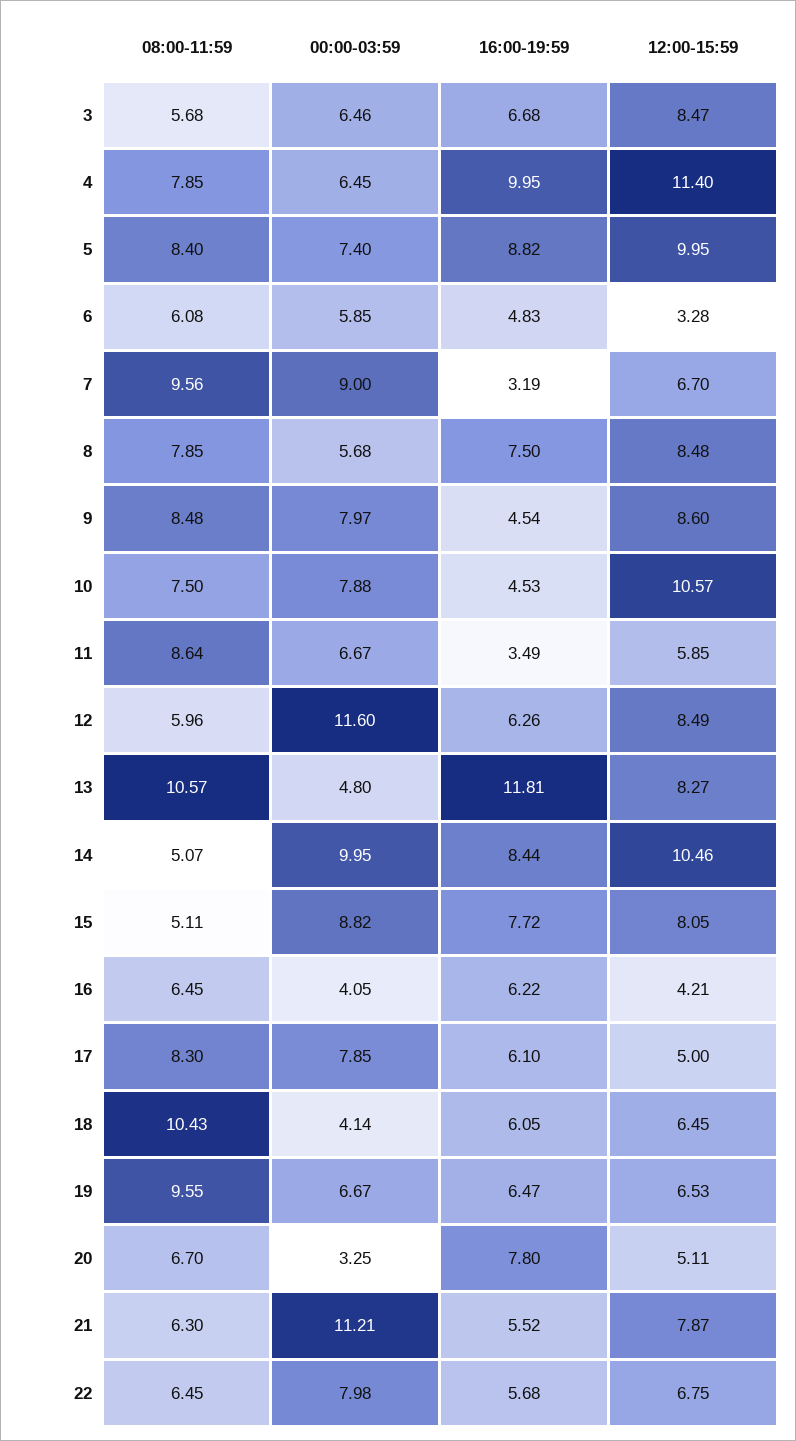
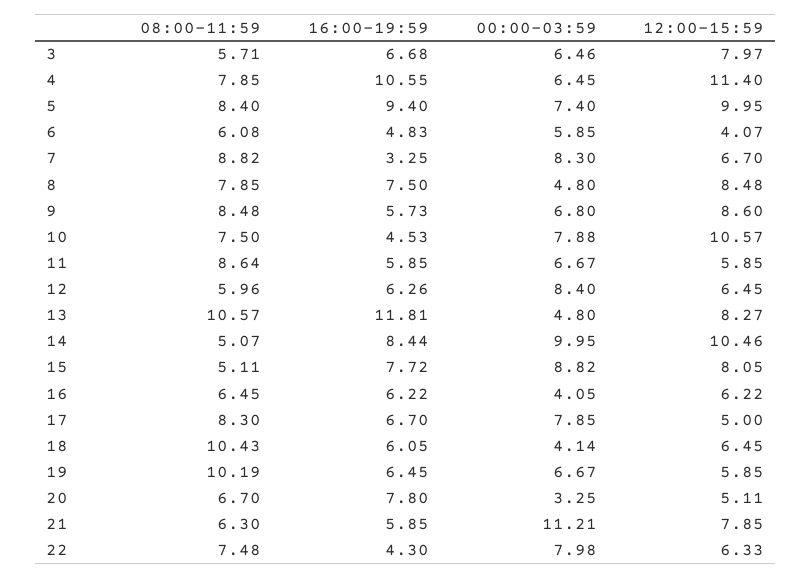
08:00-11:59, 3: 5.68 -> 5.71
12:00-15:59, 3: 8.47 -> 7.97
16:00-19:59, 4: 9.95 -> 10.55
16:00-19:59, 5: 8.82 -> 9.4
12:00-15:59, 6: 3.28 -> 4.07
08:00-11:59, 7: 9.56 -> 8.82
00:00-03:59, 7: 9 -> 8.3
16:00-19:59, 7: 3.19 -> 3.25
00:00-03:59, 8: 5.68 -> 4.8
00:00-03:59, 9: 7.97 -> 6.8
16:00-19:59, 9: 4.54 -> 5.73
16:00-19:59, 11: 3.49 -> 5.85
00:00-03:59, 12: 11.6 -> 8.4
12:00-15:59, 12: 8.49 -> 6.45
12:00-15:59, 16: 4.21 -> 6.22
16:00-19:59, 17: 6.1 -> 6.7
08:00-11:59, 19: 9.55 -> 10.19
16:00-19:59, 19: 6.47 -> 6.45
12:00-15:59, 19: 6.53 -> 5.85
16:00-19:59, 21: 5.52 -> 5.85
12:00-15:59, 21: 7.87 -> 7.85
08:00-11:59, 22: 6.45 -> 7.48
16:00-19:59, 22: 5.68 -> 4.3
12:00-15:59, 22: 6.75 -> 6.33

